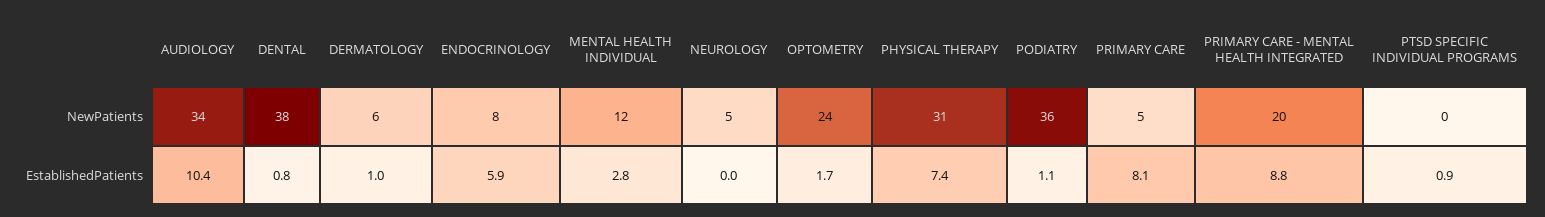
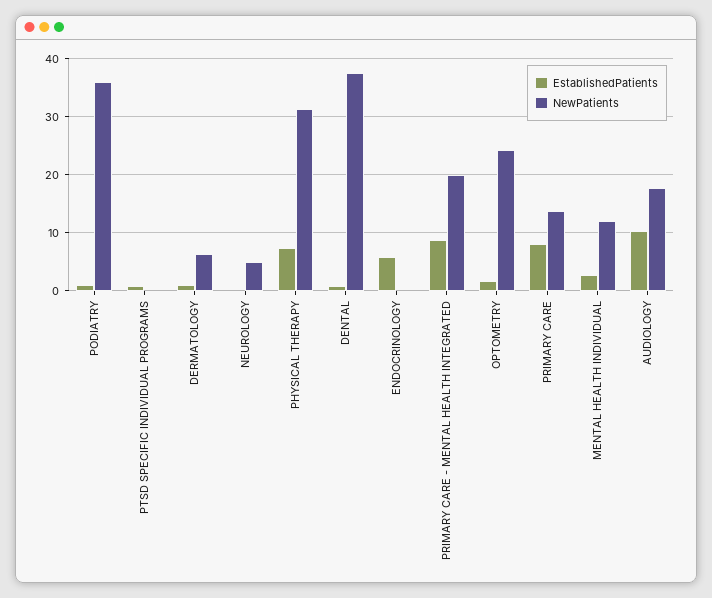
NewPatients, AUDIOLOGY: 34 -> 18
NewPatients, ENDOCRINOLOGY: 8 -> 0
NewPatients, PRIMARY CARE: 5 -> 14

